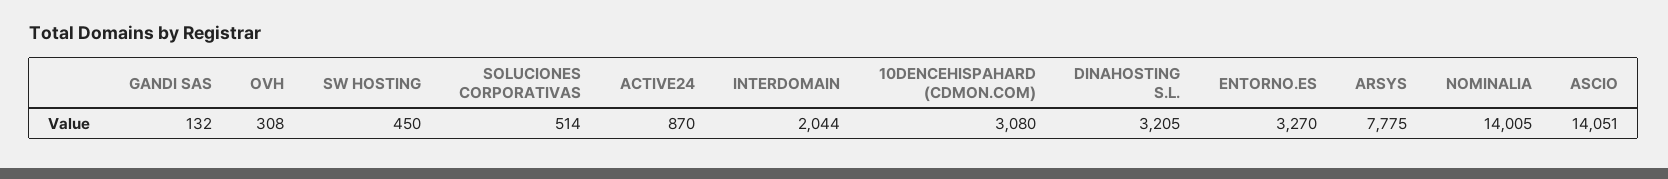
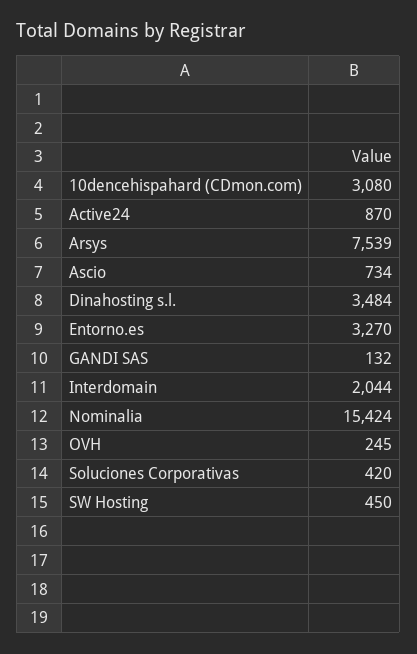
OVH: 308 -> 245
SOLUCIONES CORPORATIVAS: 514 -> 420
DINAHOSTING S.L.: 3205 -> 3484
ARSYS: 7775 -> 7539
NOMINALIA: 14005 -> 15424
ASCIO: 14051 -> 734

